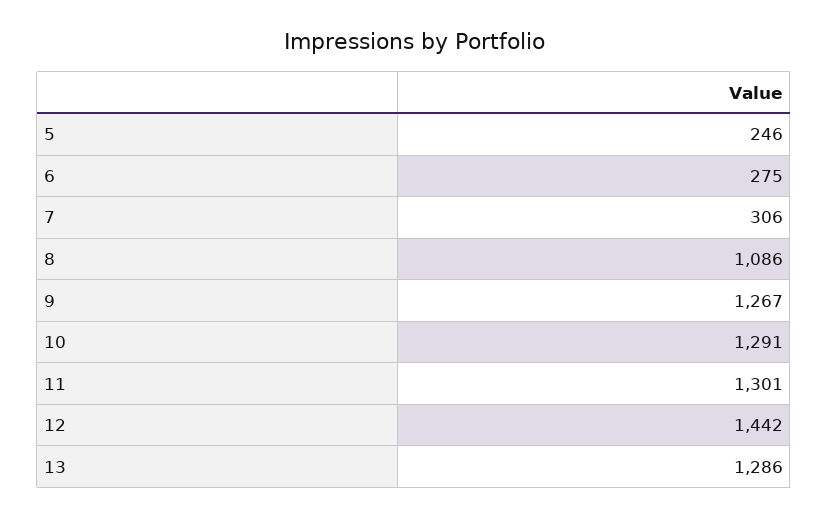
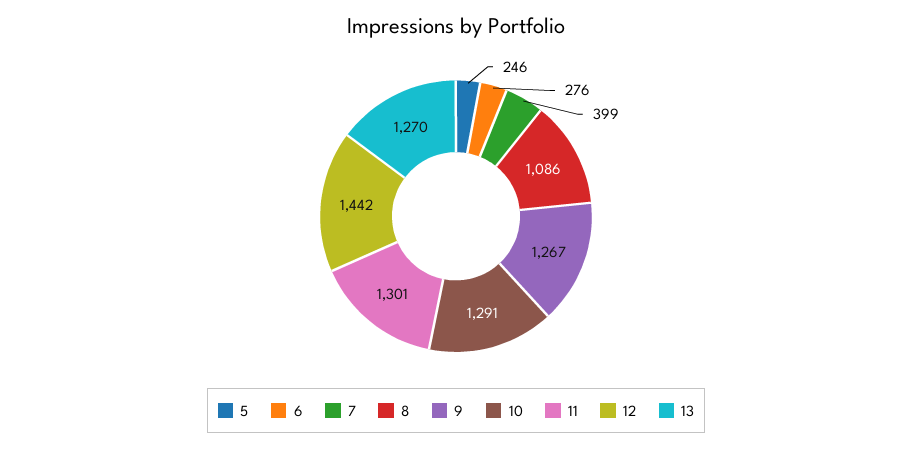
6: 275 -> 276
7: 306 -> 399
13: 1286 -> 1270

